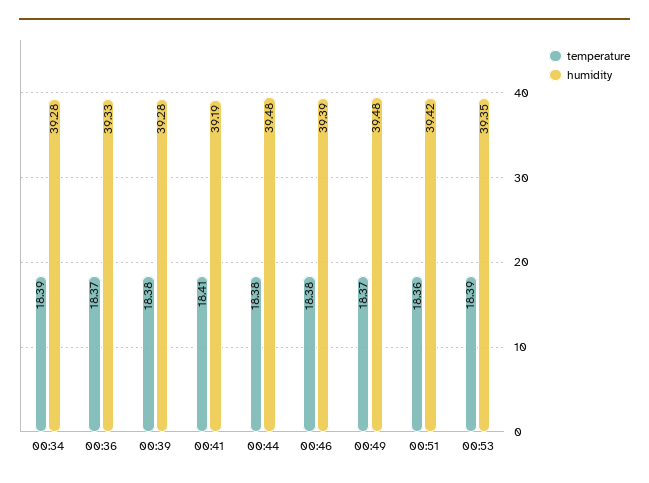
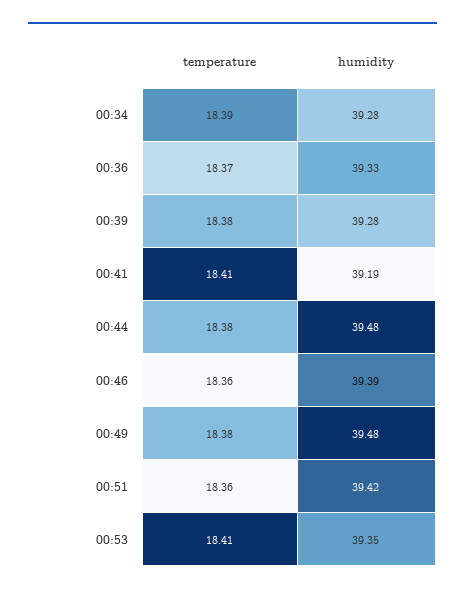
temperature, 00:46: 18.38 -> 18.36
temperature, 00:49: 18.37 -> 18.38
temperature, 00:53: 18.39 -> 18.41

